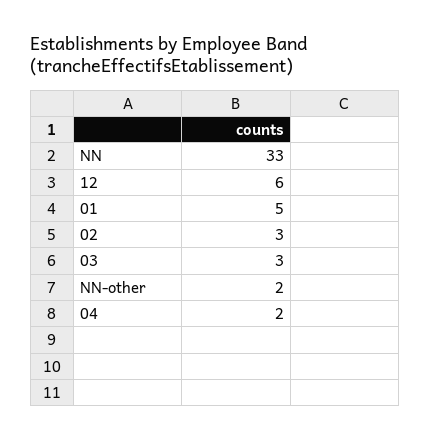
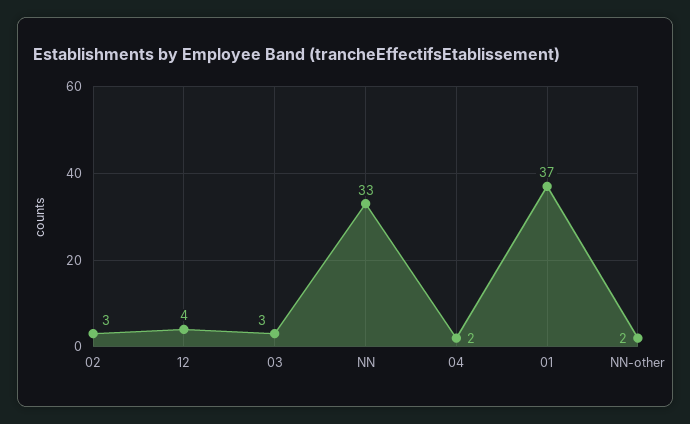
12: 6 -> 4
01: 5 -> 37

